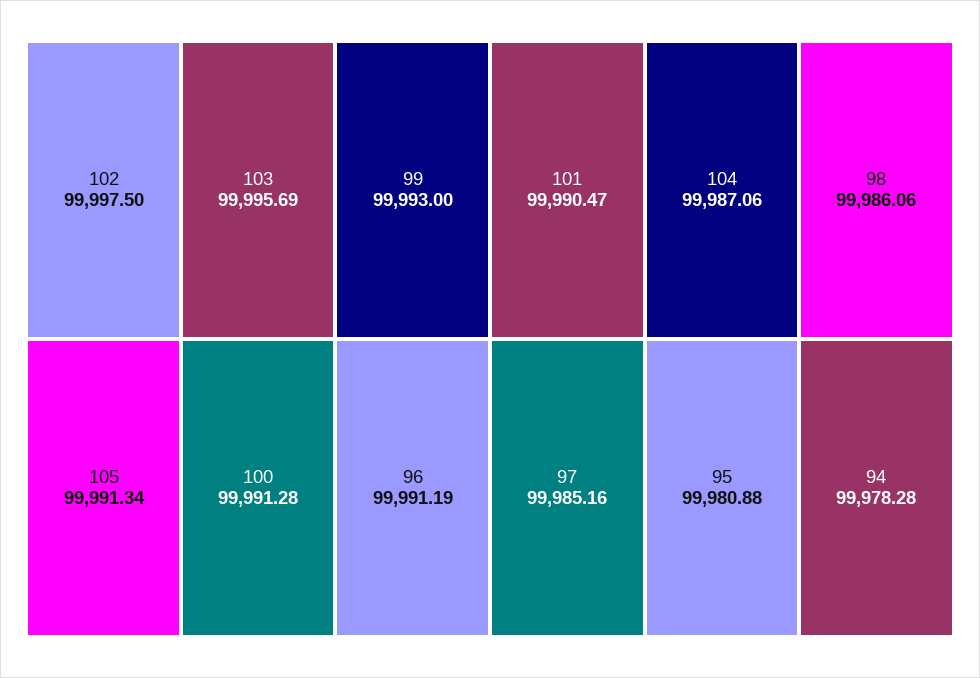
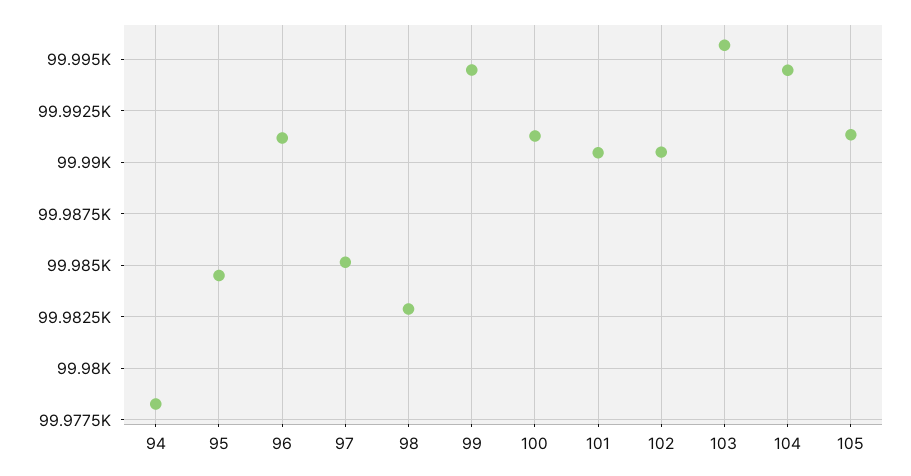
102: 99997.5 -> 99990.5
99: 99993 -> 99994.5
104: 99987.06 -> 99994.5
98: 99986.06 -> 99983
95: 99980.88 -> 99984.5

